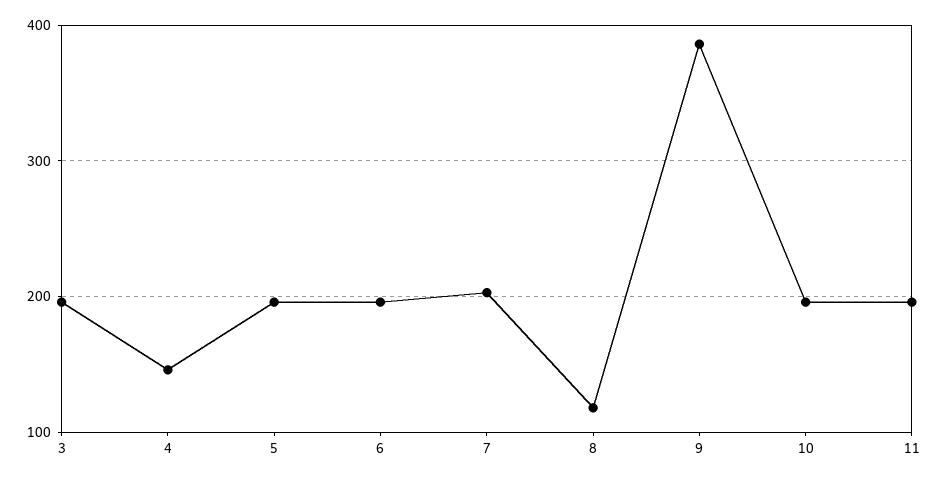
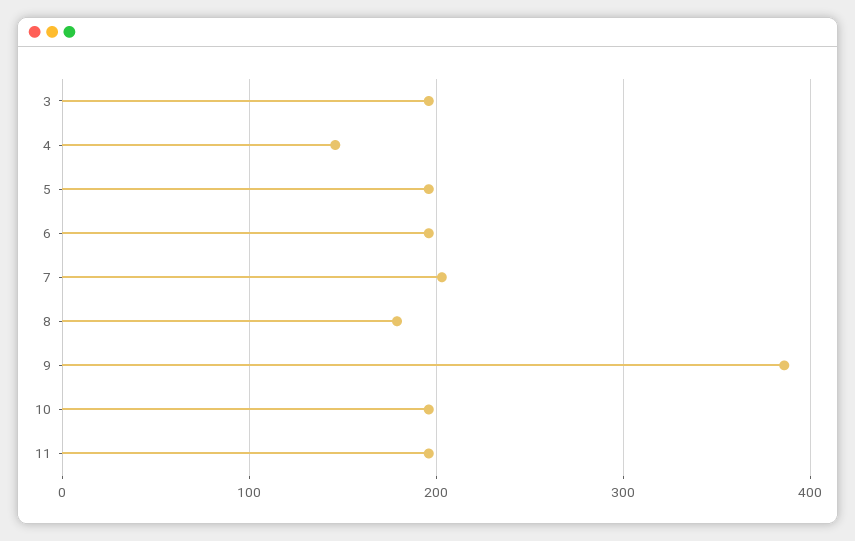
8: 120 -> 180

